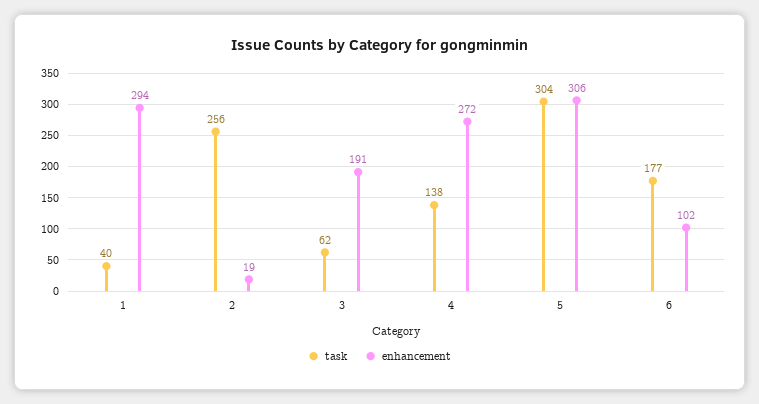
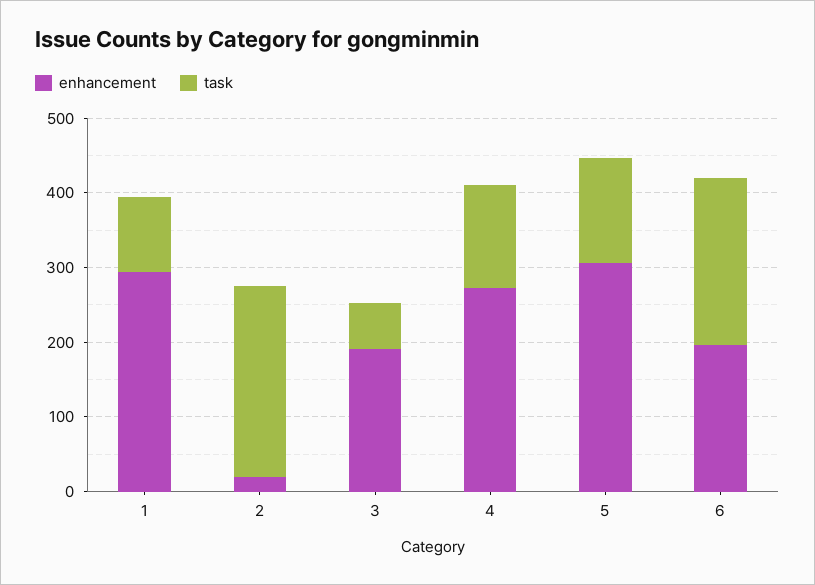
task, 1: 40 -> 100
task, 5: 304 -> 140
task, 6: 177 -> 220
enhancement, 6: 102 -> 200

